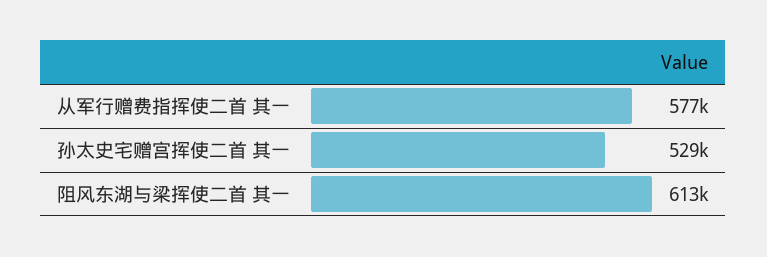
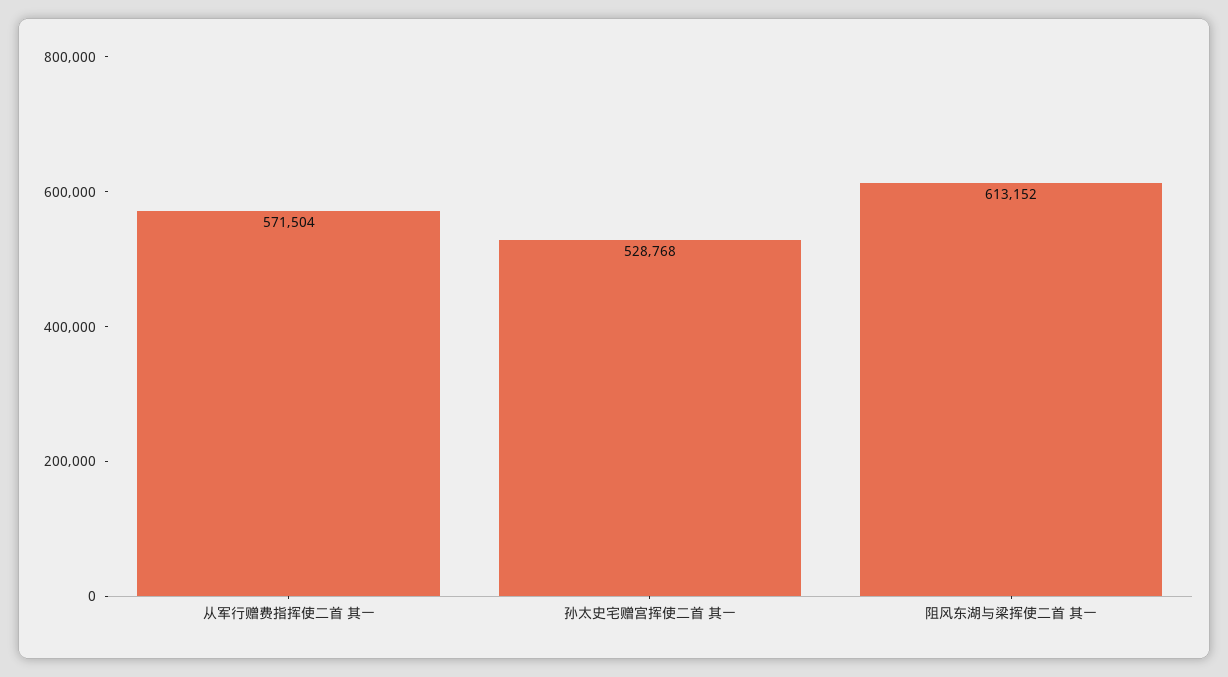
从军行赠费指挥使二首 其一: 577000 -> 571504

